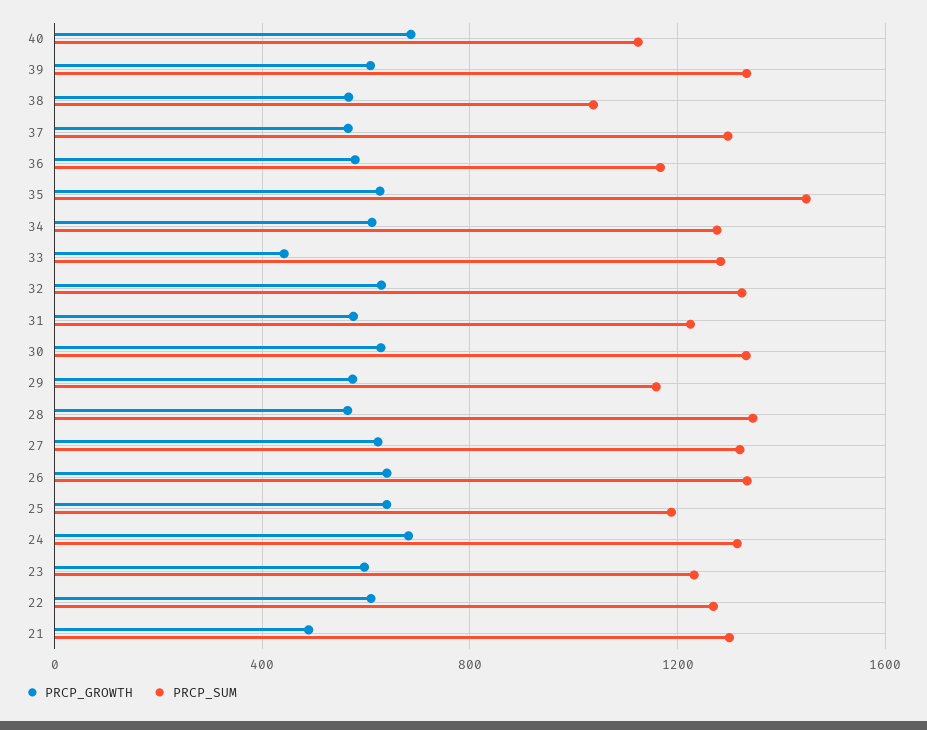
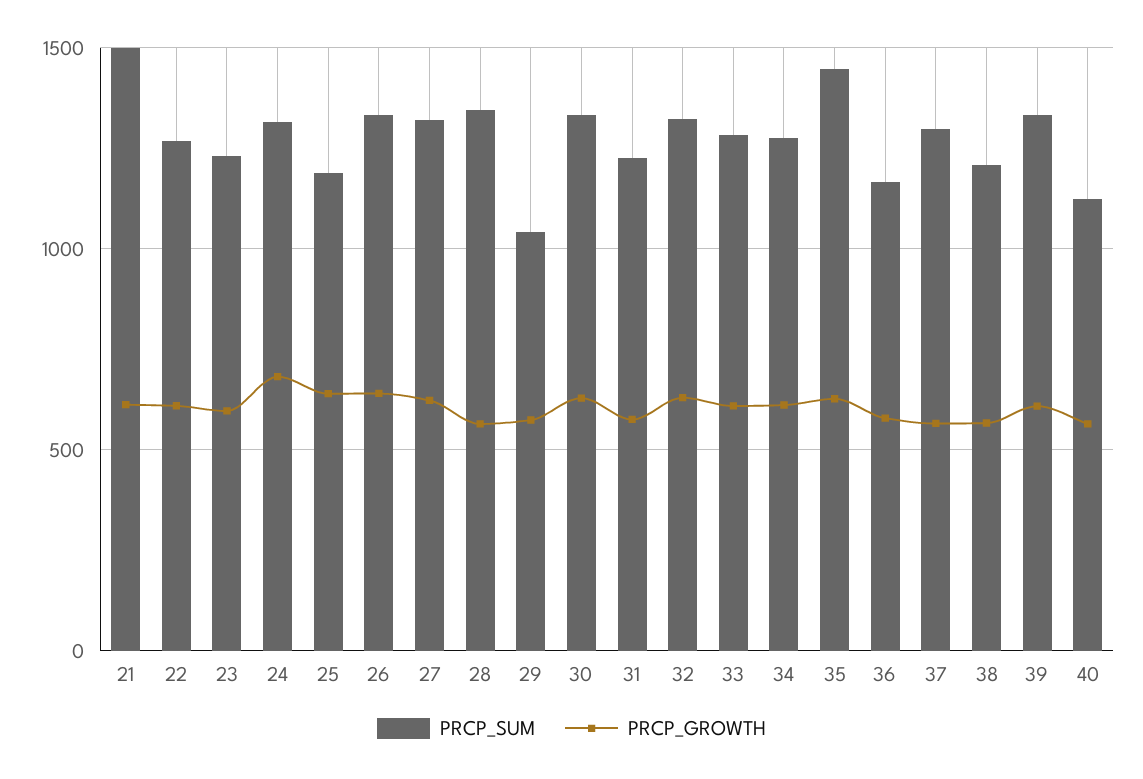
PRCP_GROWTH, 40: 700 -> 550
PRCP_SUM, 38: 1050 -> 1200
PRCP_GROWTH, 33: 450 -> 600
PRCP_SUM, 29: 1150 -> 1050
PRCP_GROWTH, 21: 500 -> 600
PRCP_SUM, 21: 1300 -> 1500

